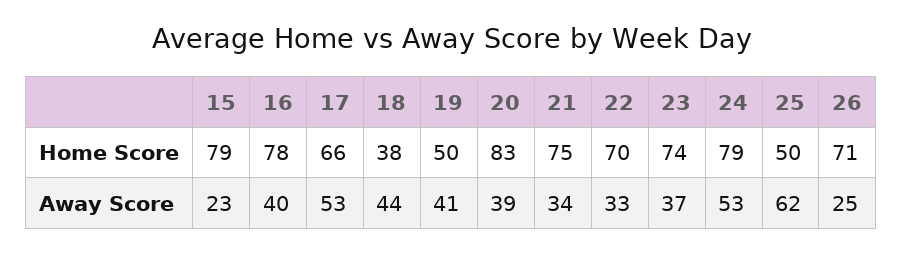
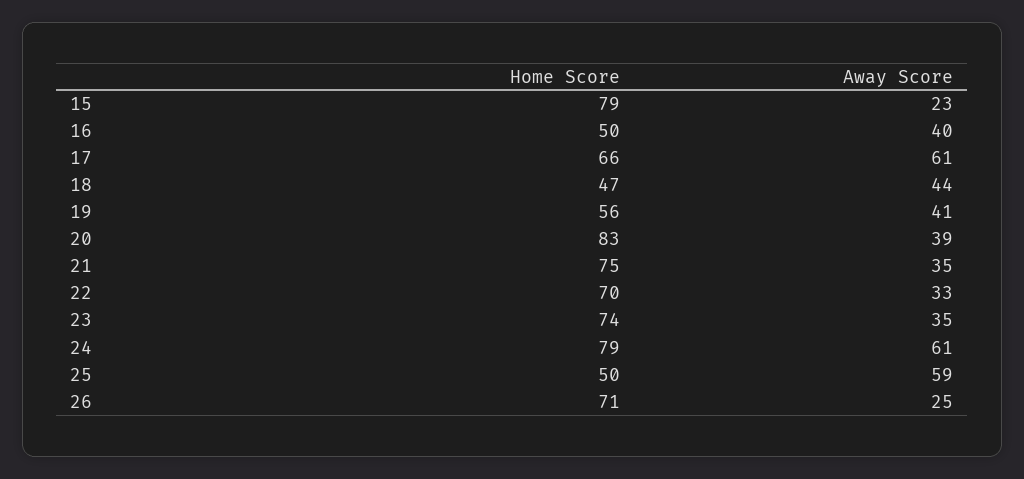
16, Home Score: 78 -> 50
18, Home Score: 38 -> 47
19, Home Score: 50 -> 56
17, Away Score: 53 -> 61
21, Away Score: 34 -> 35
23, Away Score: 37 -> 35
24, Away Score: 53 -> 61
25, Away Score: 62 -> 59

